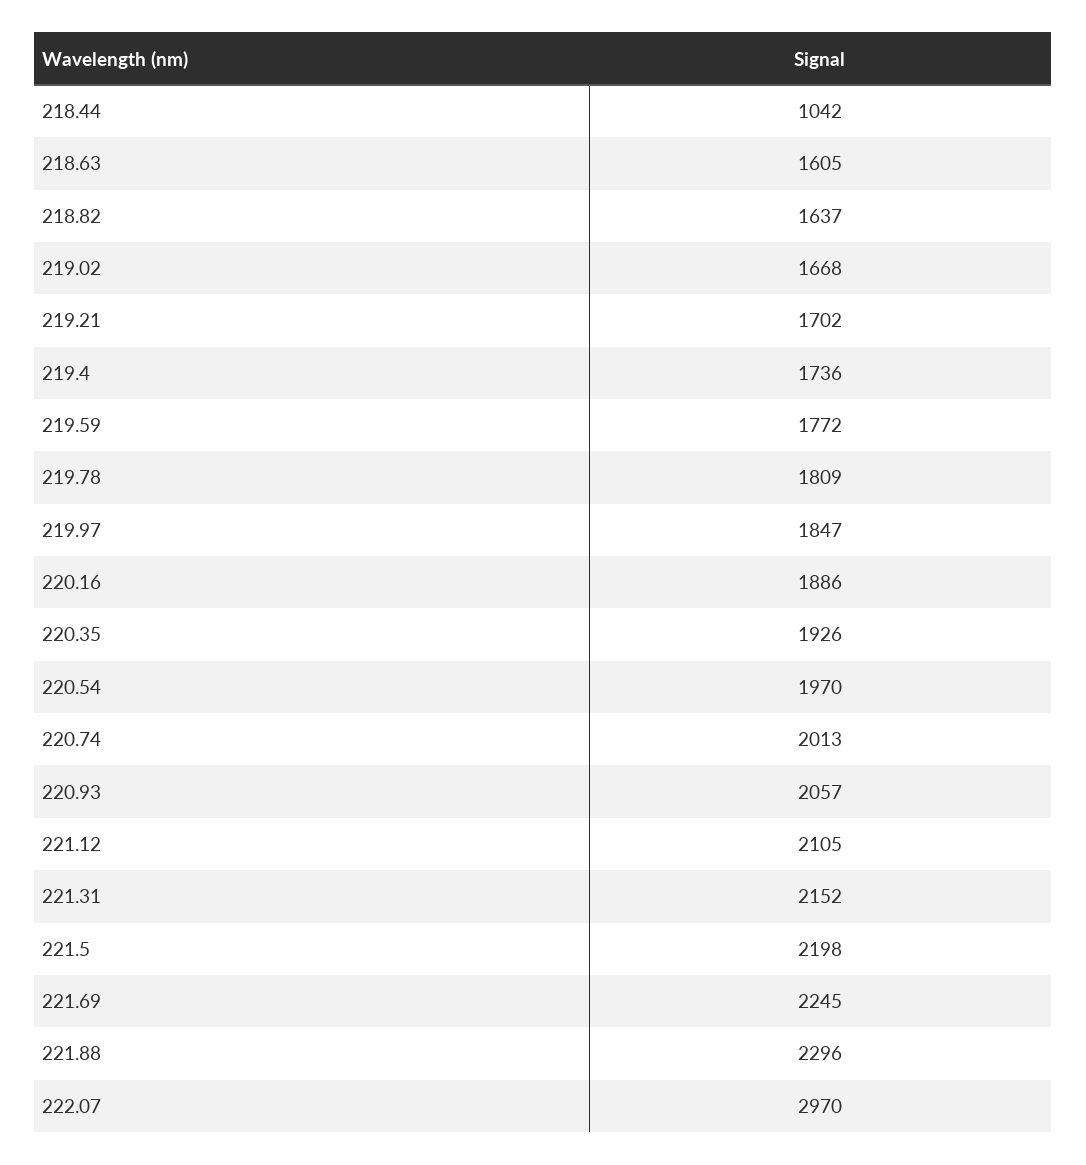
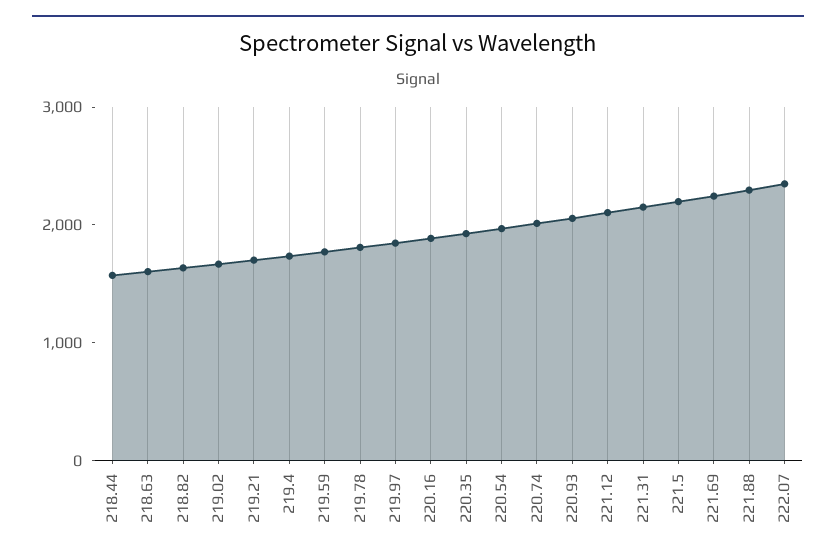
218.44: 1042 -> 1600
222.07: 2970 -> 2400

